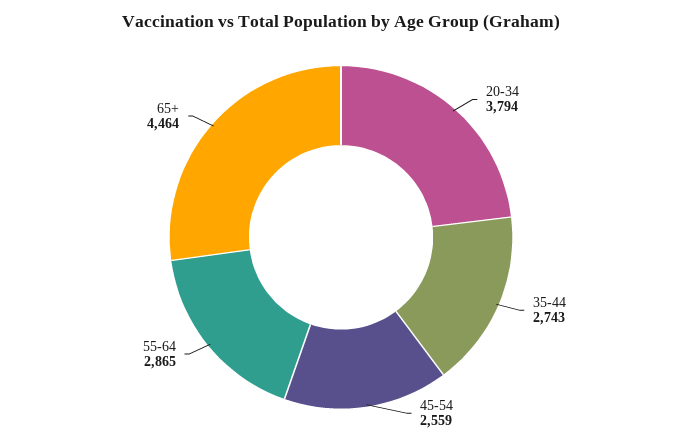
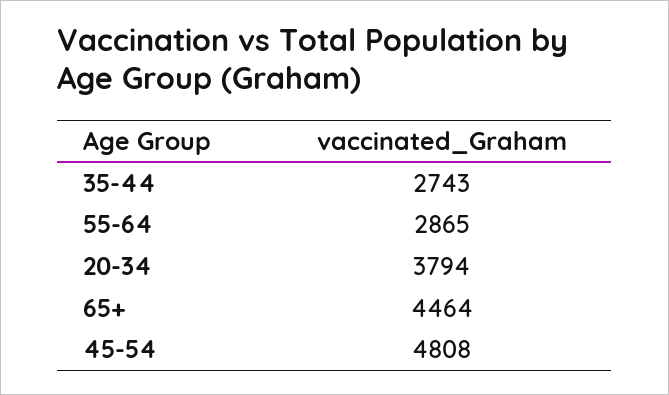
45-54: 2559 -> 4808

